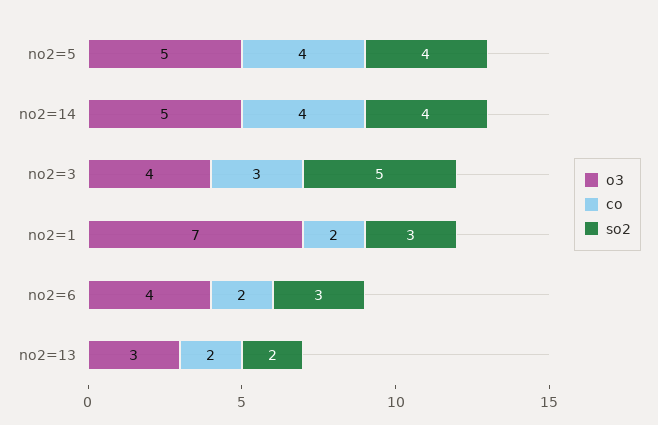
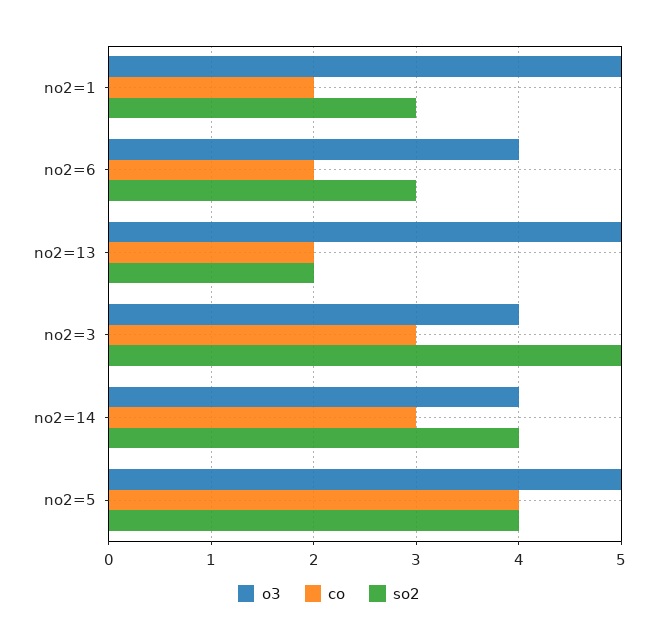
o3, no2=14: 5 -> 4
co, no2=14: 4 -> 3
o3, no2=1: 7 -> 5
o3, no2=13: 3 -> 5

